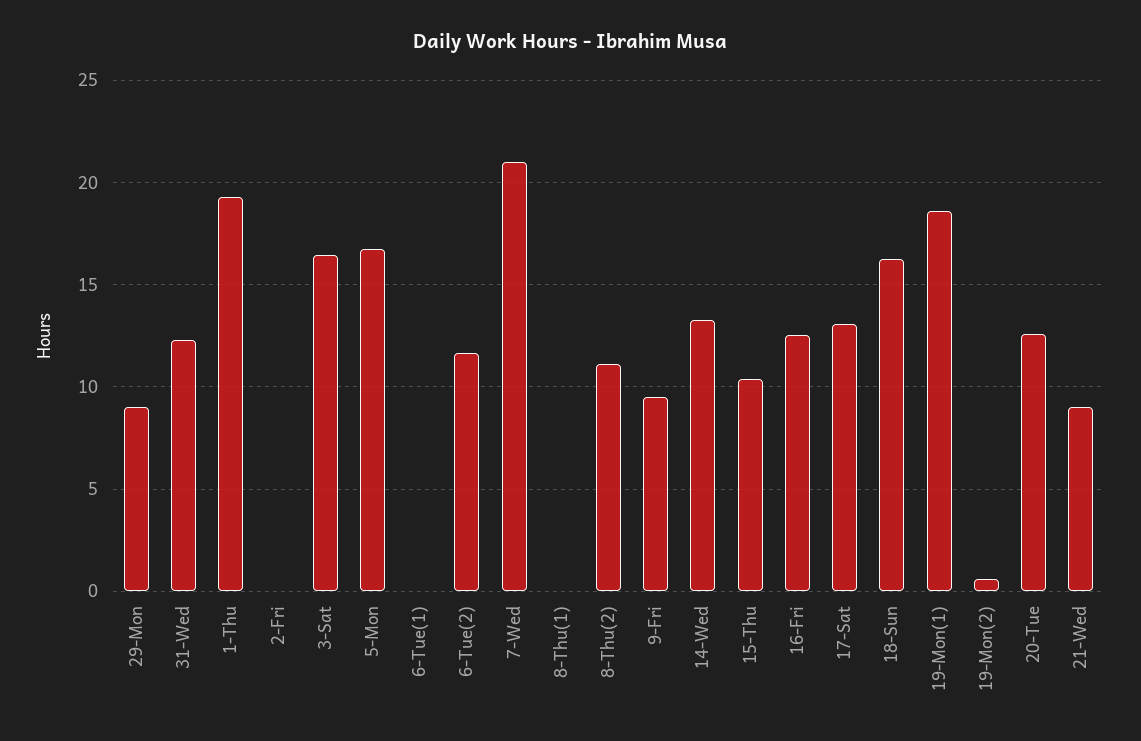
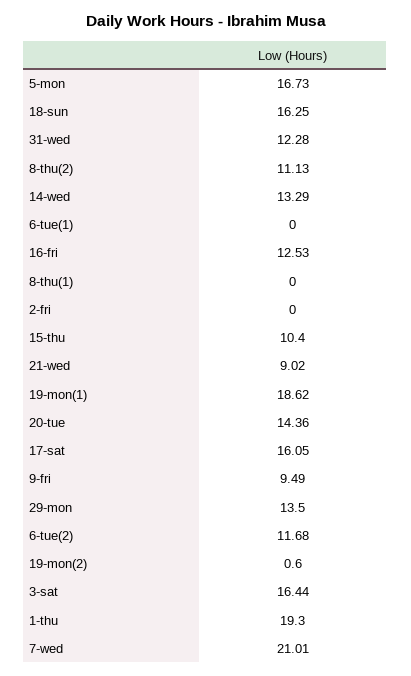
29-Mon: 9 -> 13.5
17-Sat: 13 -> 16.05
20-Tue: 12.5 -> 14.36

